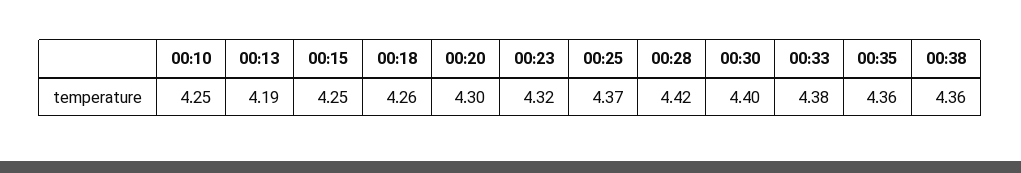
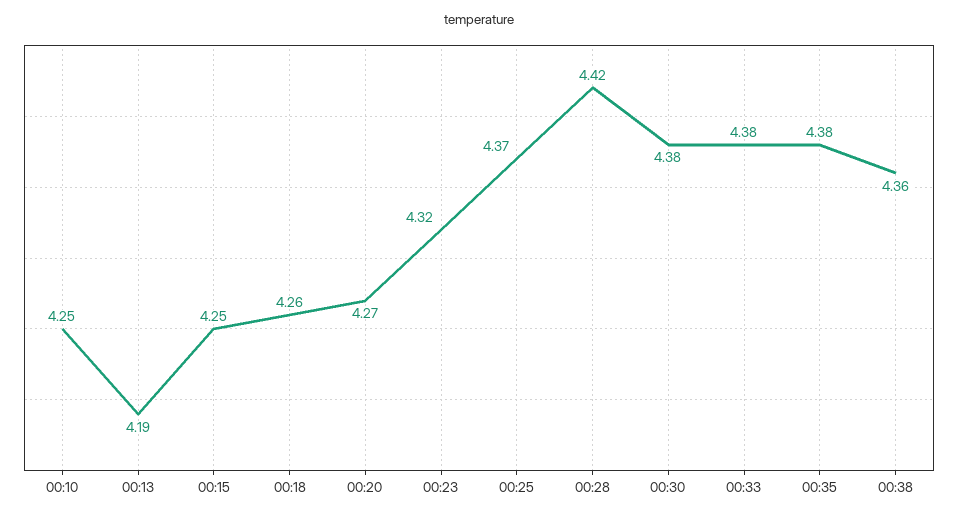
00:20: 4.3 -> 4.27
00:30: 4.4 -> 4.38
00:35: 4.36 -> 4.38

